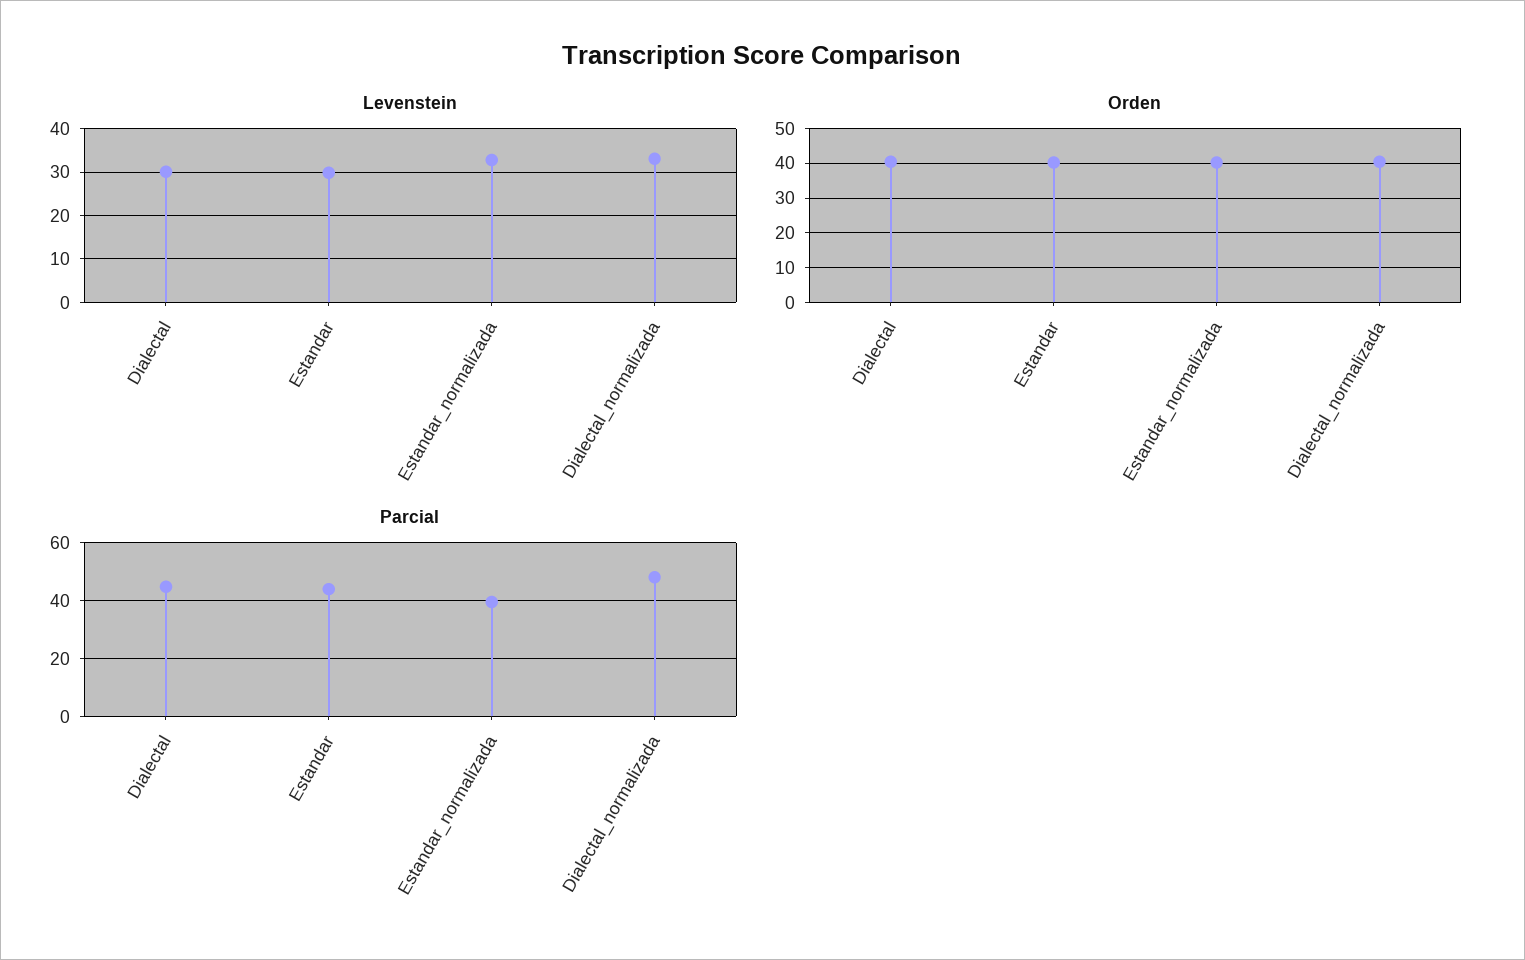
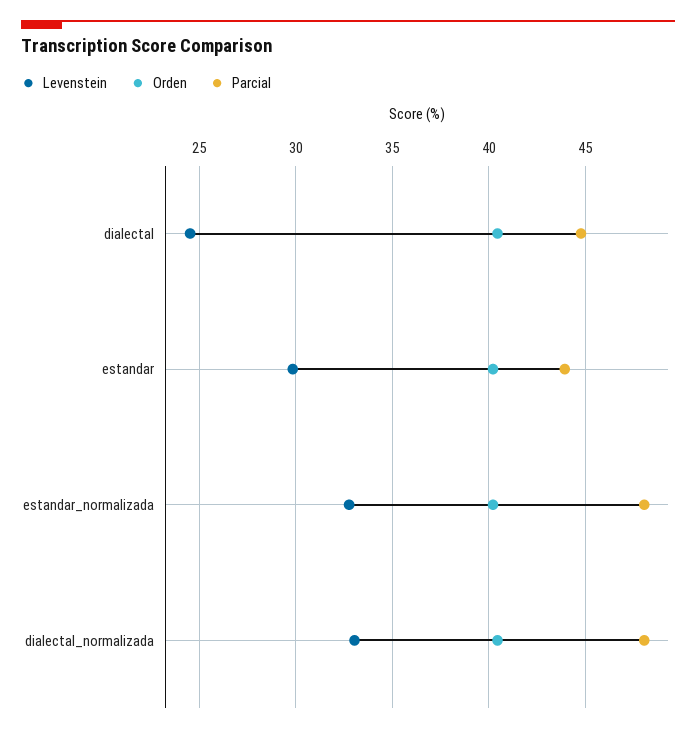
Levenstein, Dialectal: 30 -> 24.5
Parcial, Estandar_normalizada: 40 -> 48

